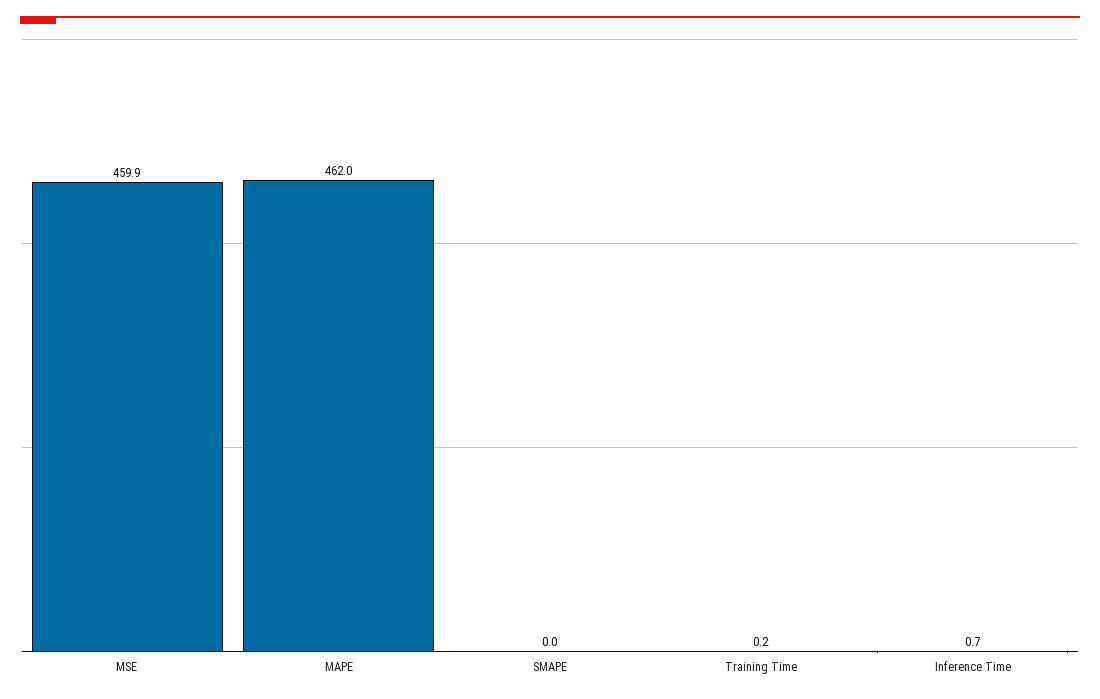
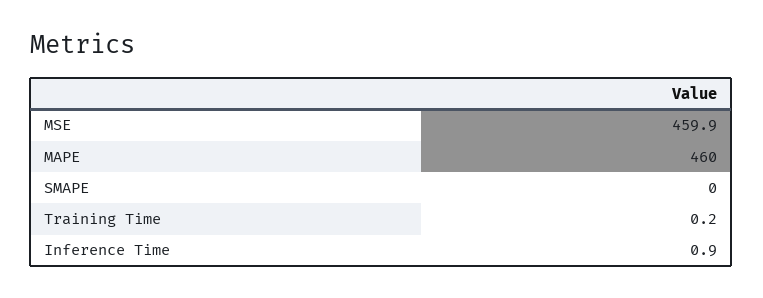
MAPE: 462 -> 460
Inference Time: 0.7 -> 0.9

